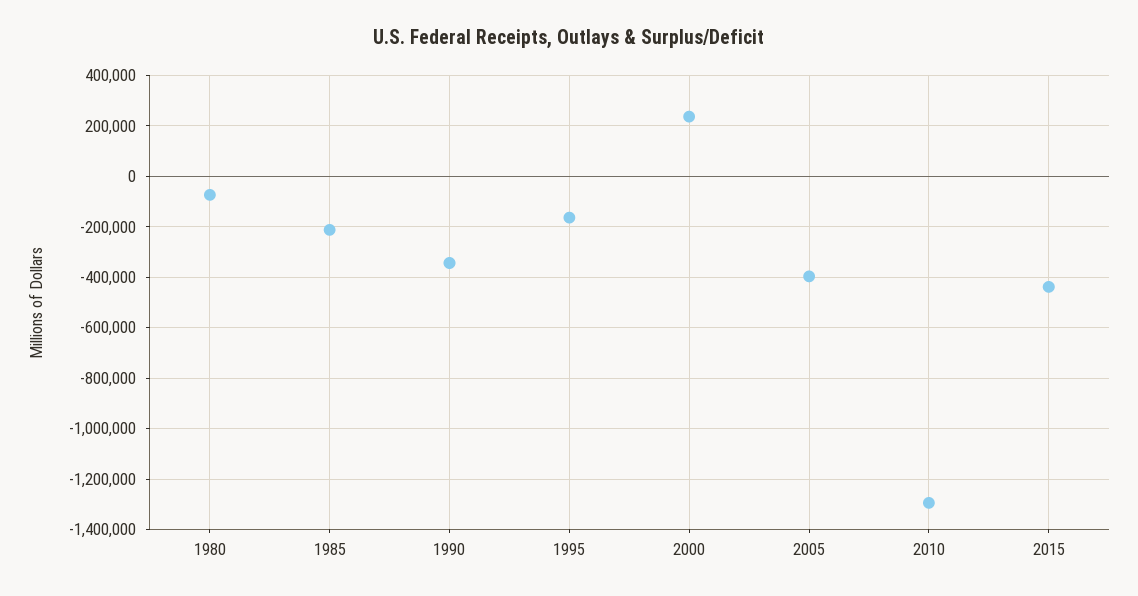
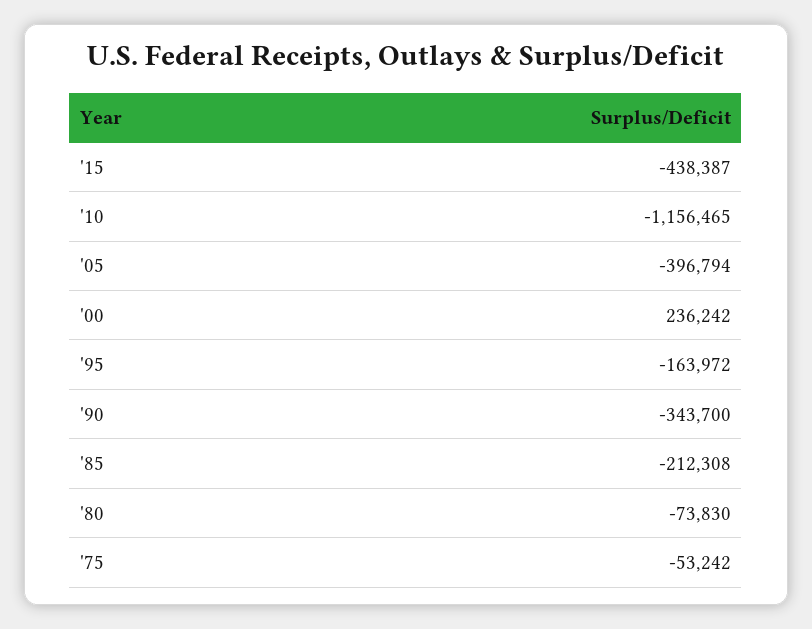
2010: -1300000 -> -1156465
'75: none -> -53242

